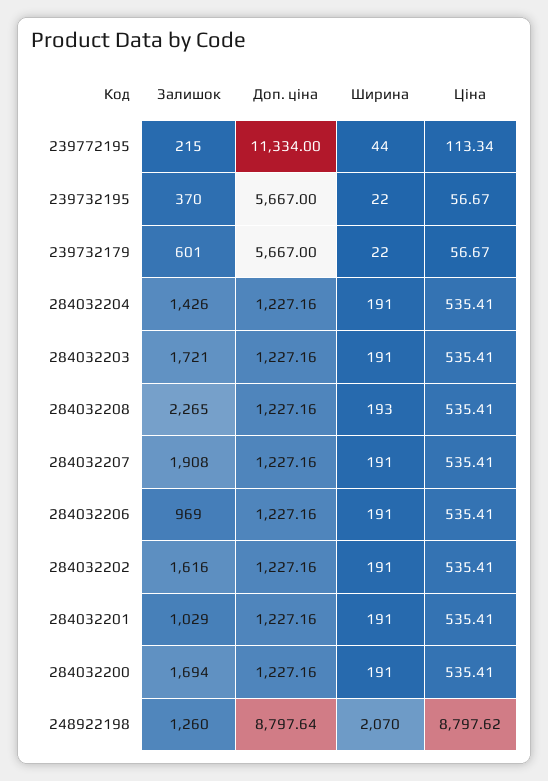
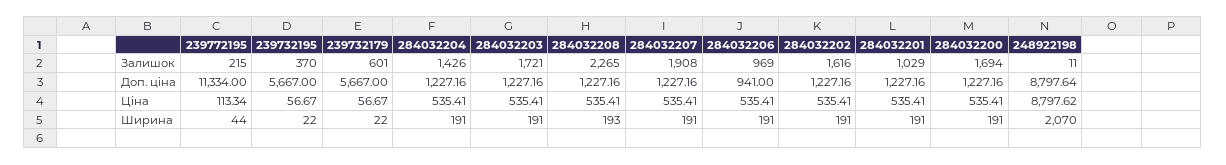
Доп. ціна, 284032206: 1227.16 -> 941
Залишок, 248922198: 1260 -> 11

